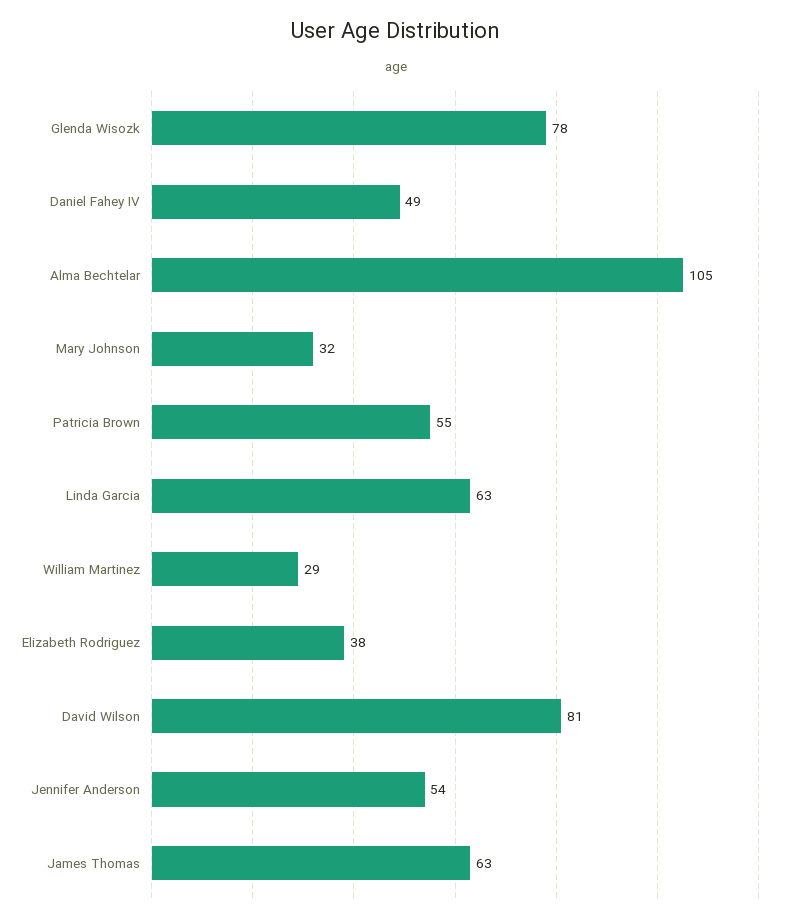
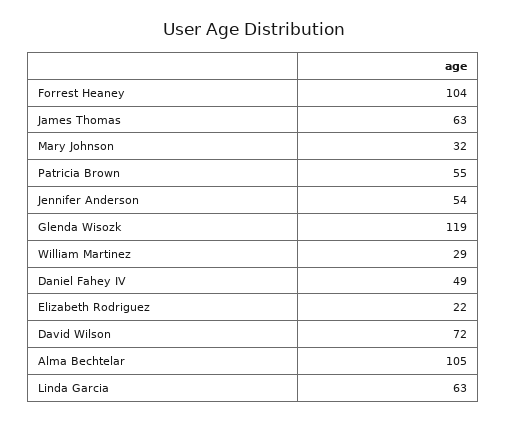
Glenda Wisozk: 78 -> 119
Elizabeth Rodriguez: 38 -> 22
David Wilson: 81 -> 72
Forrest Heaney: none -> 104

